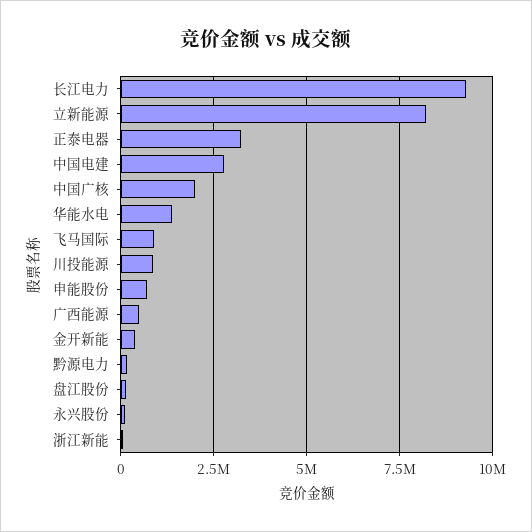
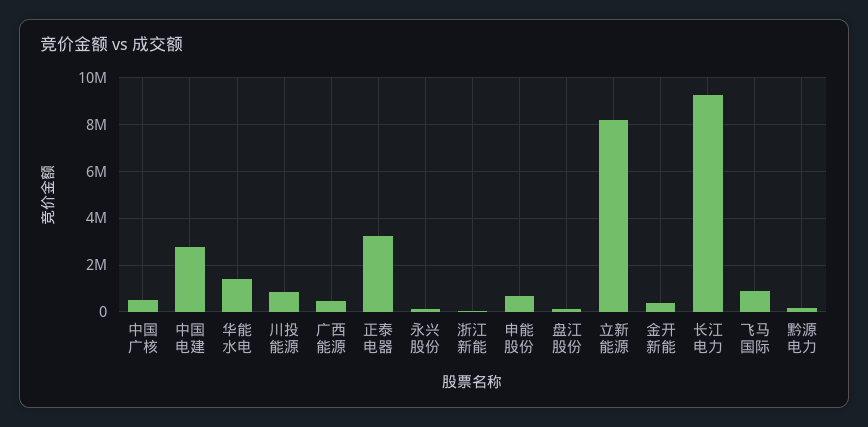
中国广核: 2000000 -> 500000

